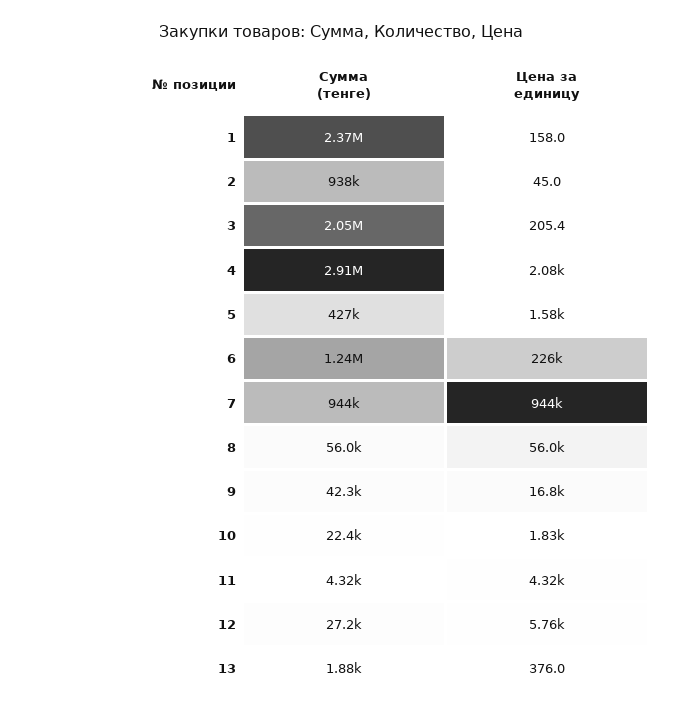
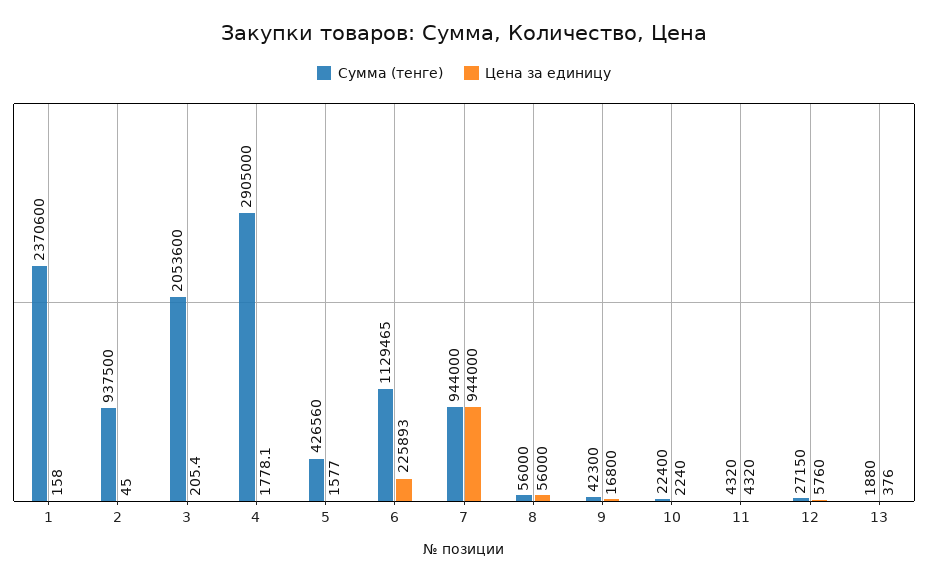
Цена за единицу, 4: 2080 -> 1778.1
Сумма (тенге), 6: 1240000 -> 1129465
Цена за единицу, 10: 1830 -> 2240

